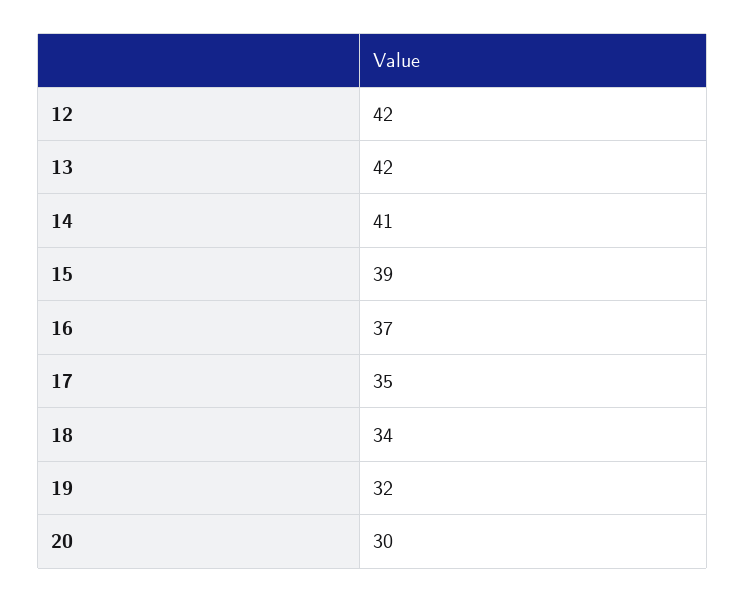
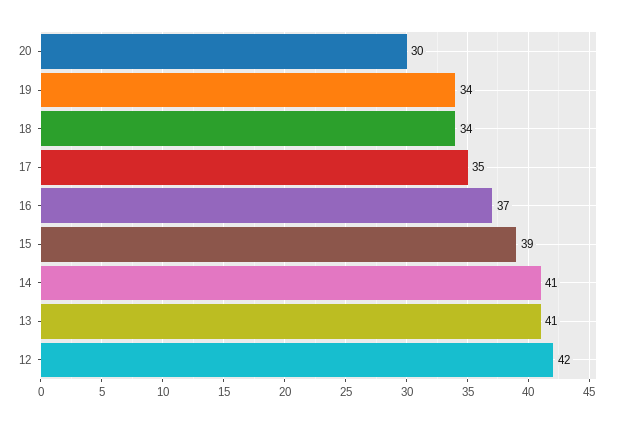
13: 42 -> 41
19: 32 -> 34

